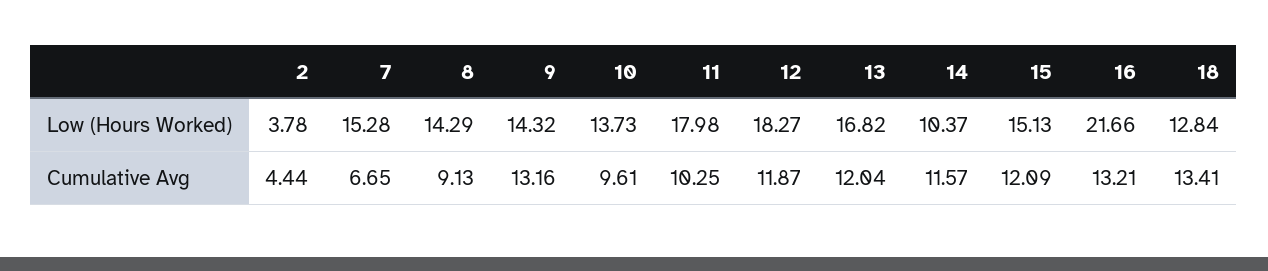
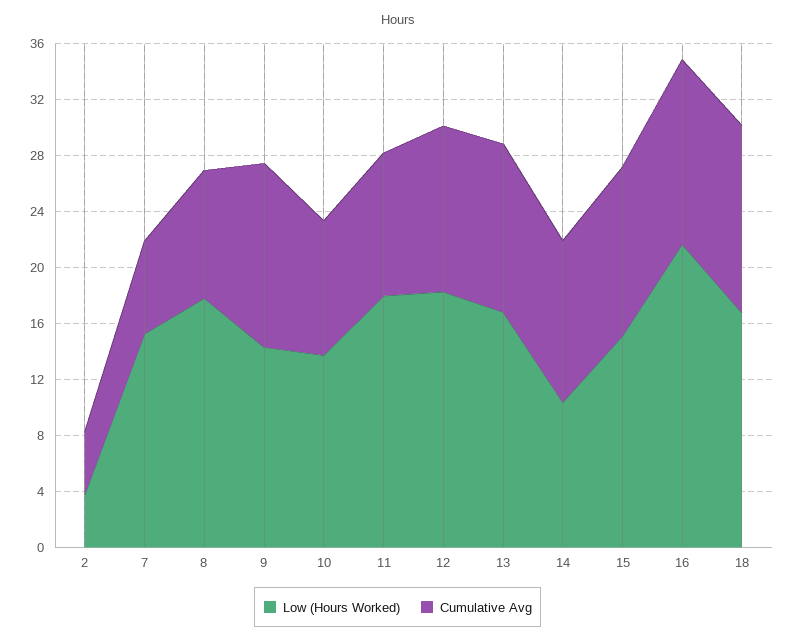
Low (Hours Worked), 8: 14.29 -> 18
Low (Hours Worked), 18: 12.84 -> 17

